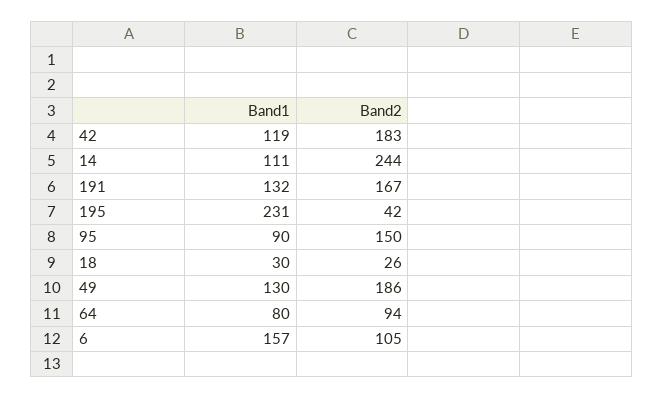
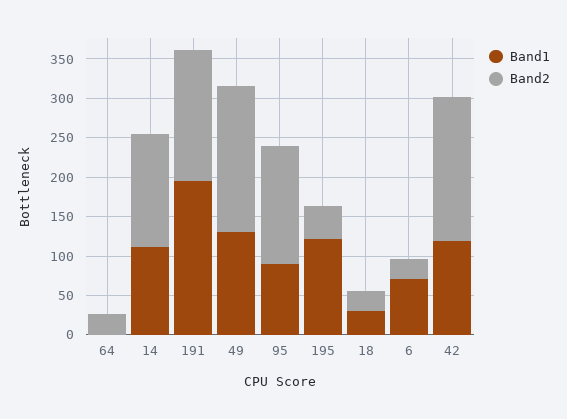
Band2, 14: 244 -> 150
Band1, 191: 132 -> 200
Band1, 195: 231 -> 125
Band1, 64: 80 -> 0
Band2, 64: 94 -> 25
Band1, 6: 157 -> 75
Band2, 6: 105 -> 25

